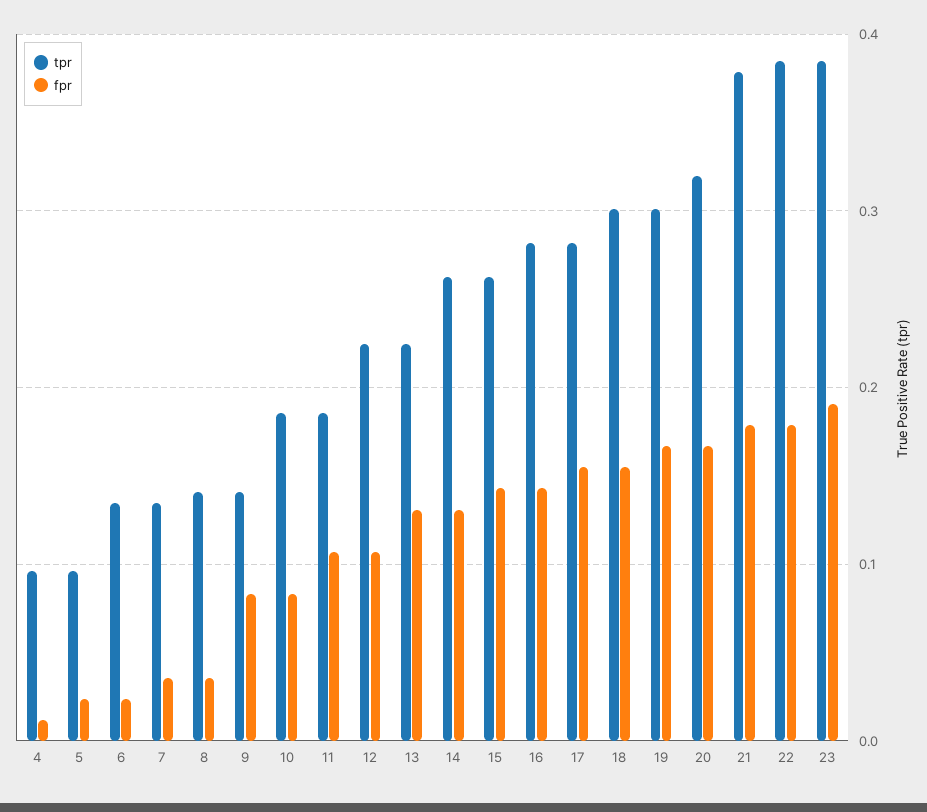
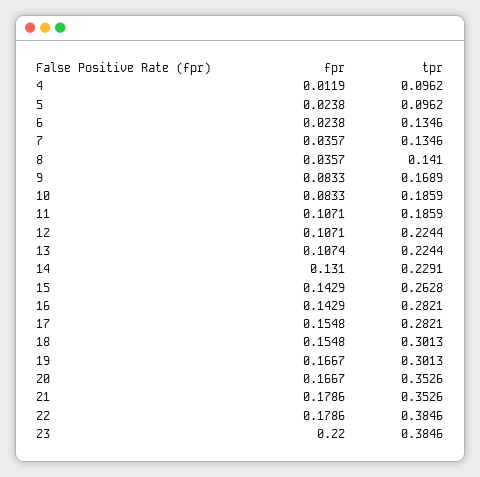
tpr, 9: 0.14 -> 0.1689
fpr, 13: 0.13 -> 0.1074
tpr, 14: 0.26 -> 0.2291
tpr, 20: 0.32 -> 0.3526
tpr, 21: 0.38 -> 0.3526
fpr, 23: 0.19 -> 0.22

